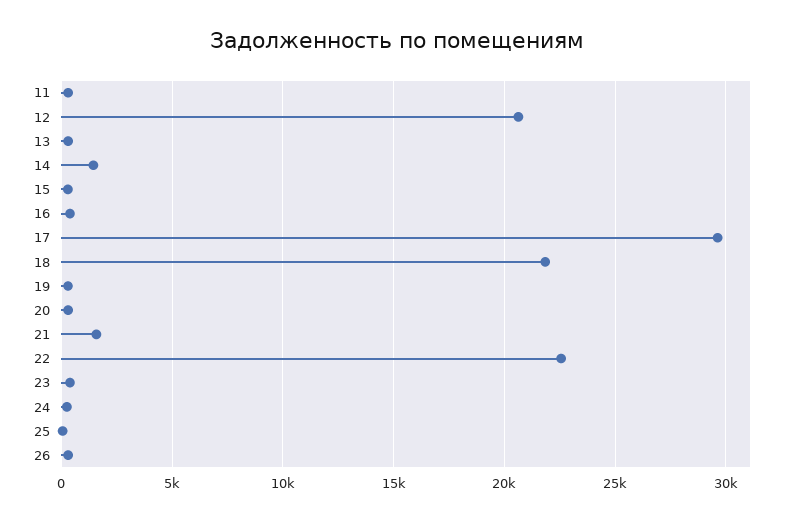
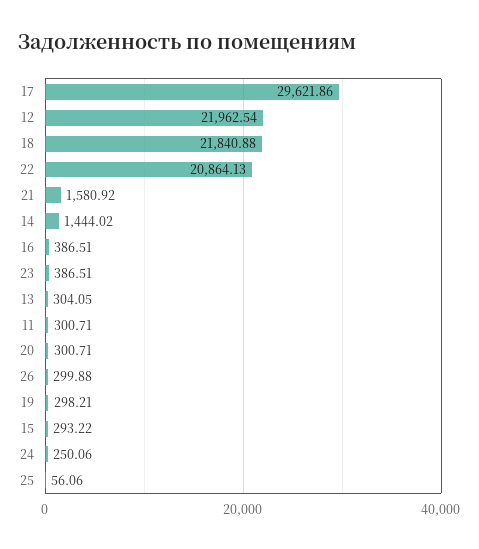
12: 20500 -> 21962.54
22: 22500 -> 20864.13

